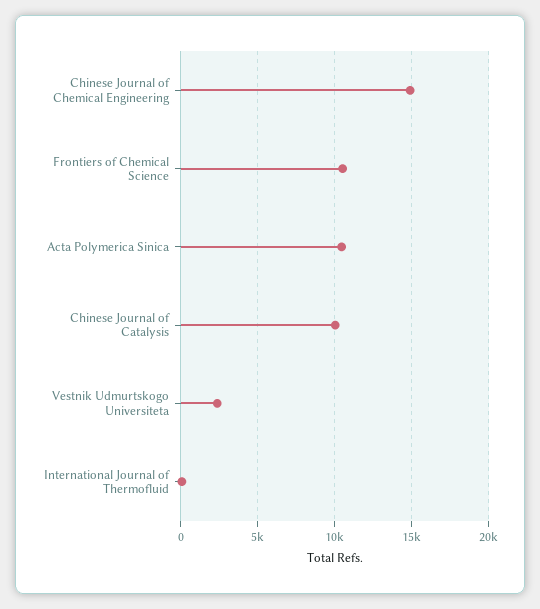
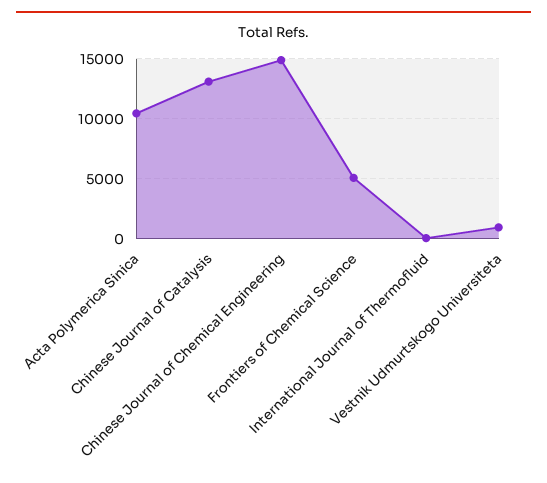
Frontiers of Chemical Science: 10500 -> 5000
Chinese Journal of Catalysis: 10000 -> 13000
Vestnik Udmurtskogo Universiteta: 2500 -> 1000

